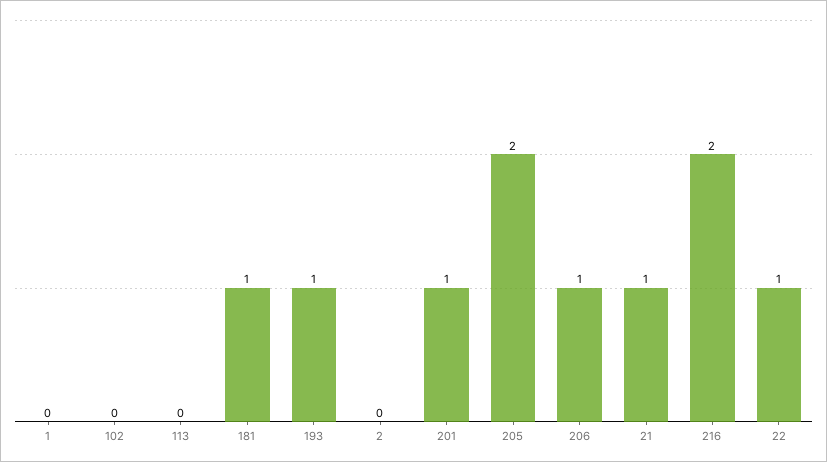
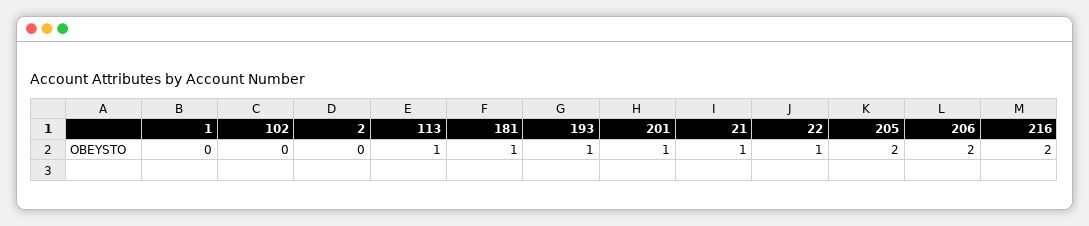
113: 0 -> 1
206: 1 -> 2

